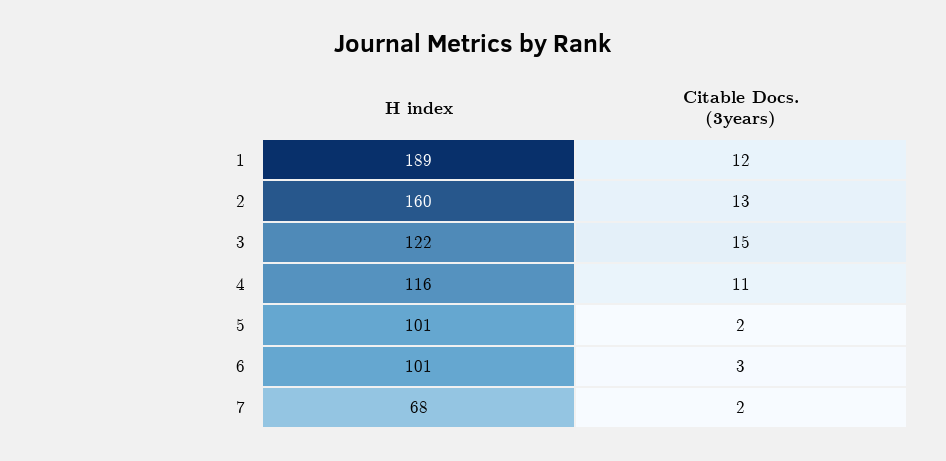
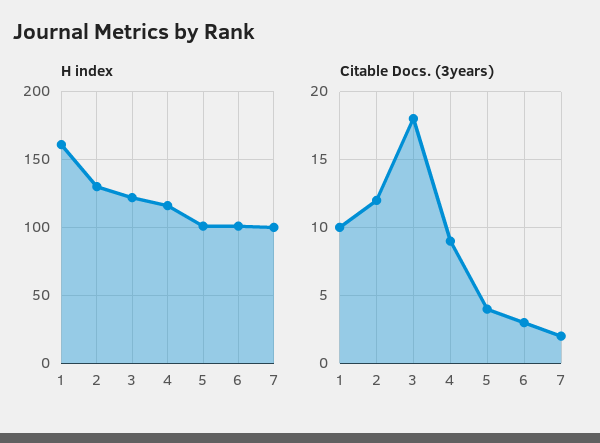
H index, 1: 189 -> 160
Citable Docs. (3years), 1: 12 -> 10
H index, 2: 160 -> 130
Citable Docs. (3years), 2: 13 -> 12
Citable Docs. (3years), 3: 15 -> 18
Citable Docs. (3years), 4: 11 -> 9
Citable Docs. (3years), 5: 2 -> 4
H index, 7: 68 -> 100

